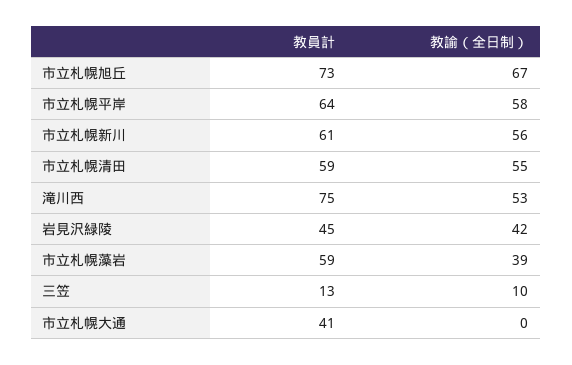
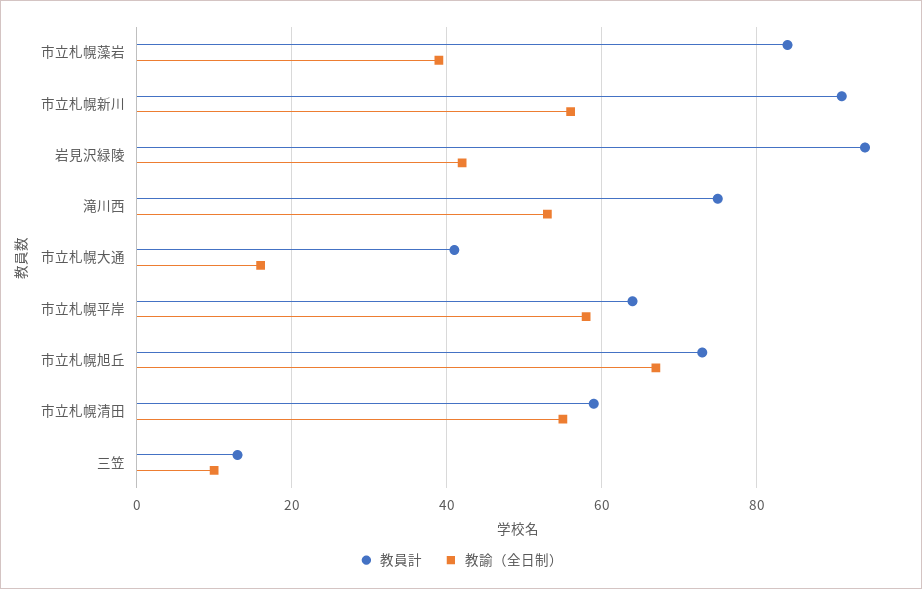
教員計, 市立札幌新川: 61 -> 90
教員計, 岩見沢緑陵: 45 -> 95
教員計, 市立札幌藻岩: 59 -> 85
教諭（全日制）, 市立札幌大通: 0 -> 15

